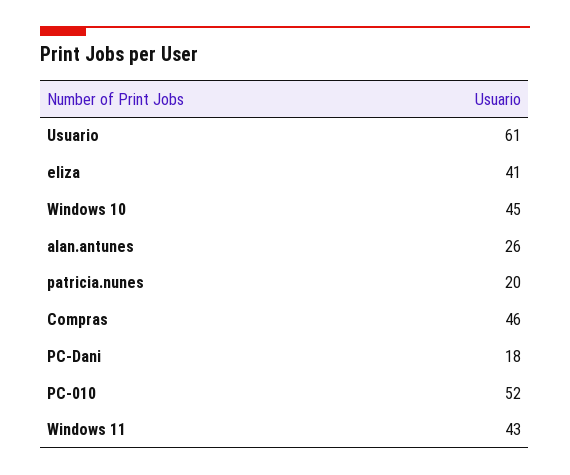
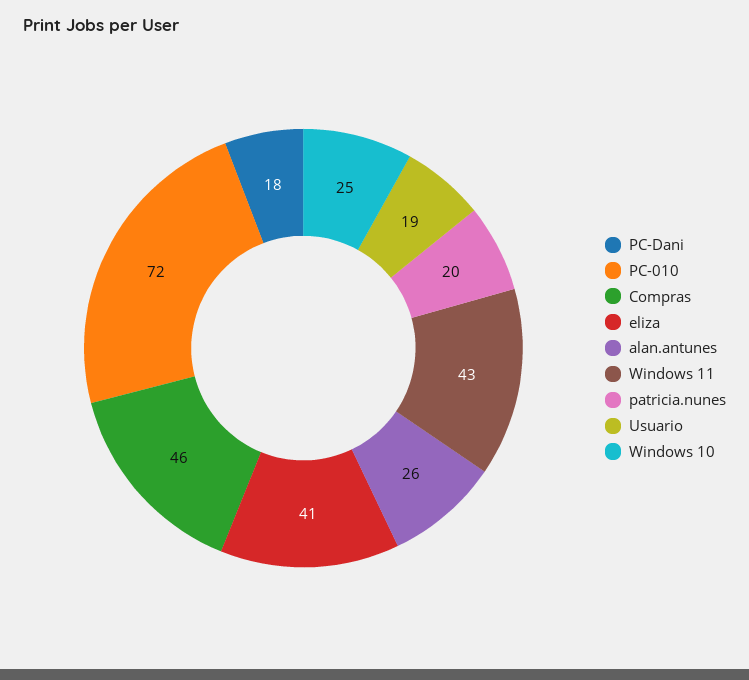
Usuario: 61 -> 19
Windows 10: 45 -> 25
PC-010: 52 -> 72

